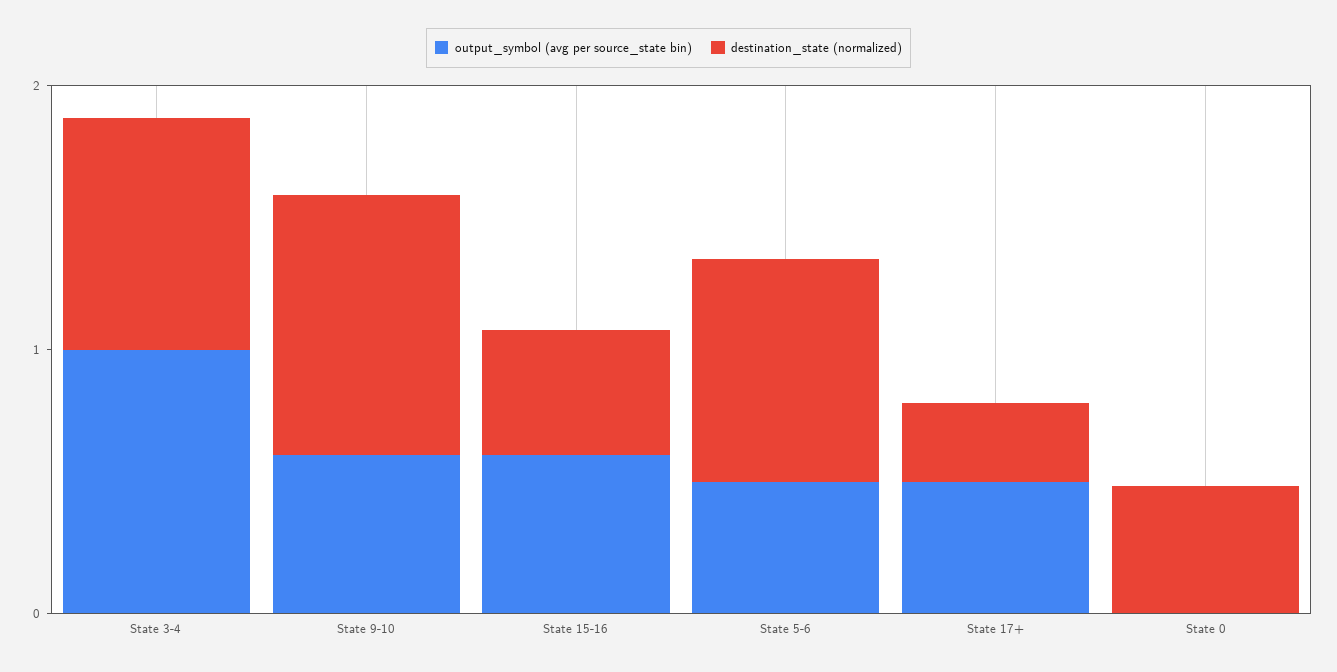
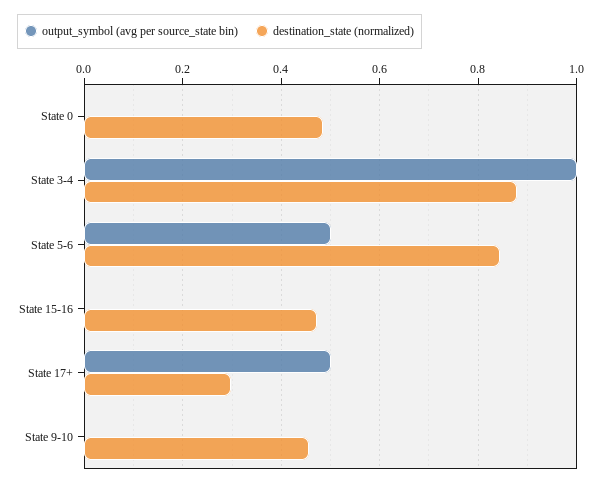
output_symbol (avg per source_state bin), State 9-10: 0.6 -> 0
destination_state (normalized), State 9-10: 1 -> 0.46
output_symbol (avg per source_state bin), State 15-16: 0.6 -> 0

